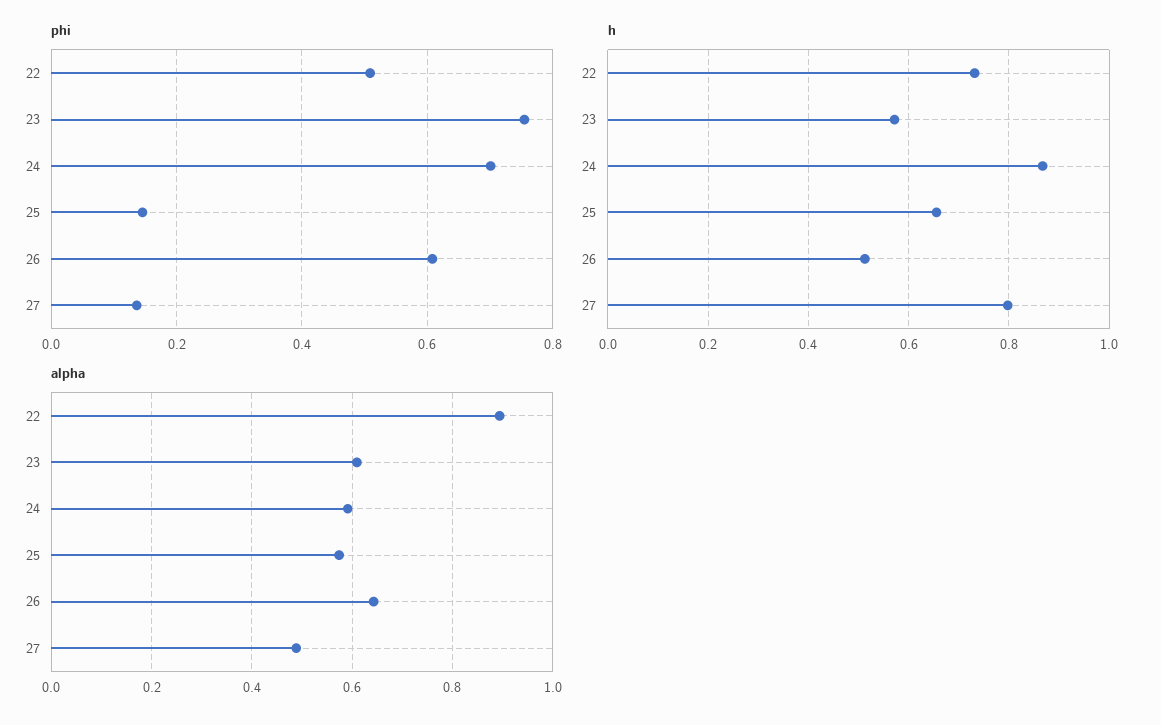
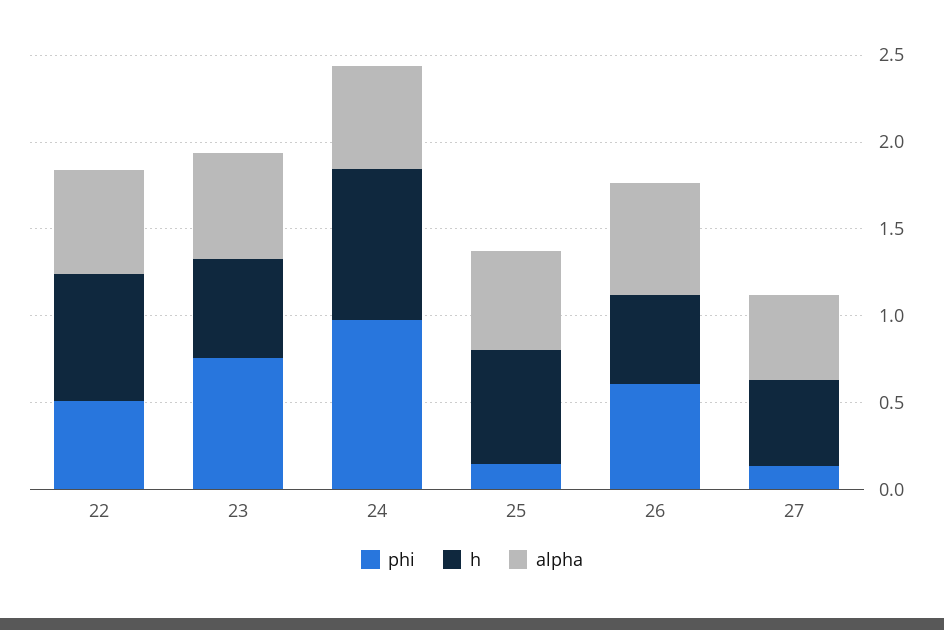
phi, 24: 0.7 -> 1
h, 27: 0.8 -> 0.5
alpha, 22: 0.9 -> 0.6

